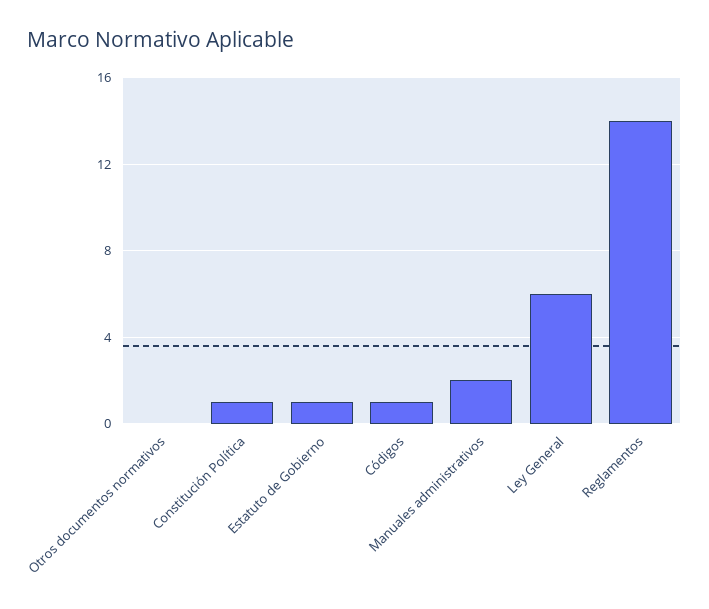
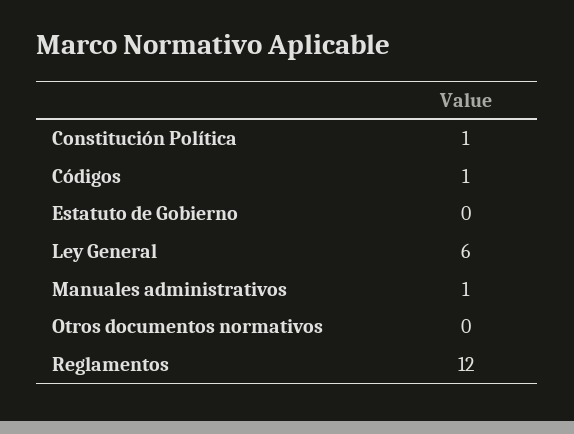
Estatuto de Gobierno: 1 -> 0
Manuales administrativos: 2 -> 1
Reglamentos: 14 -> 12

